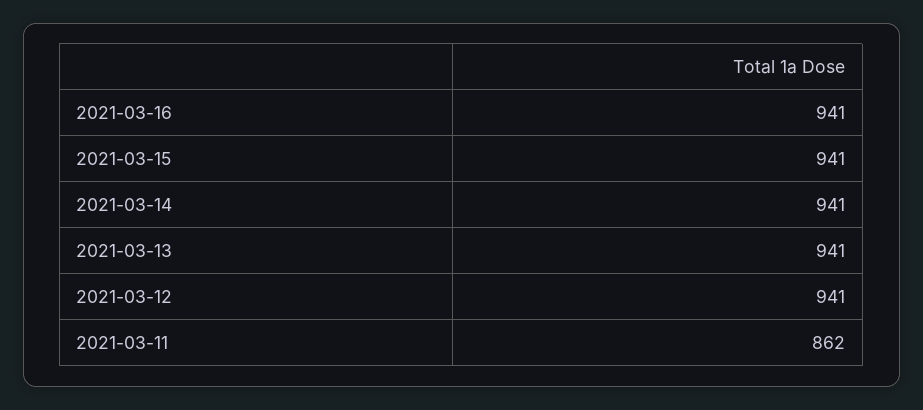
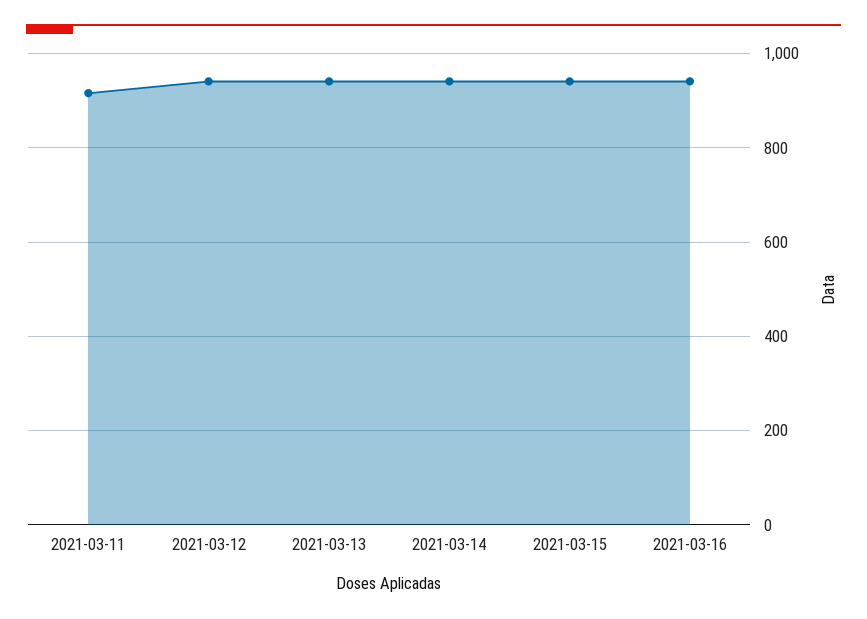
2021-03-11: 862 -> 920

